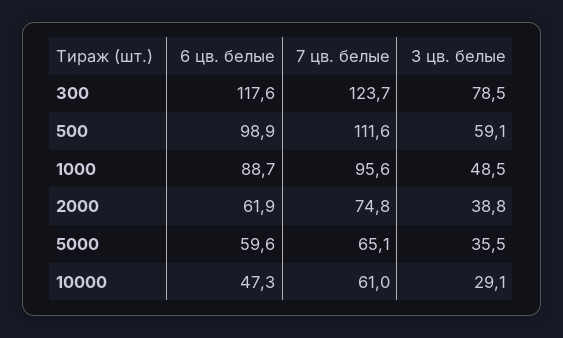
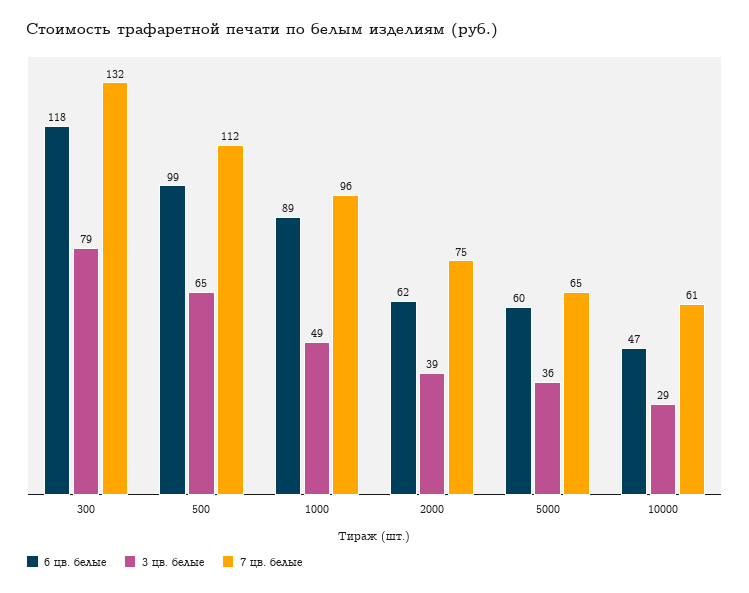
7 цв. белые, 300: 123.7 -> 132
3 цв. белые, 500: 59.1 -> 65

